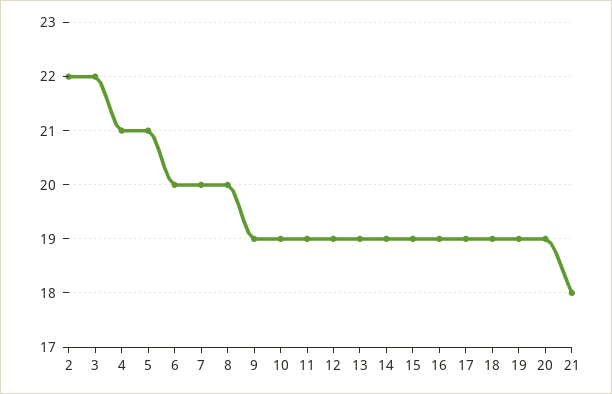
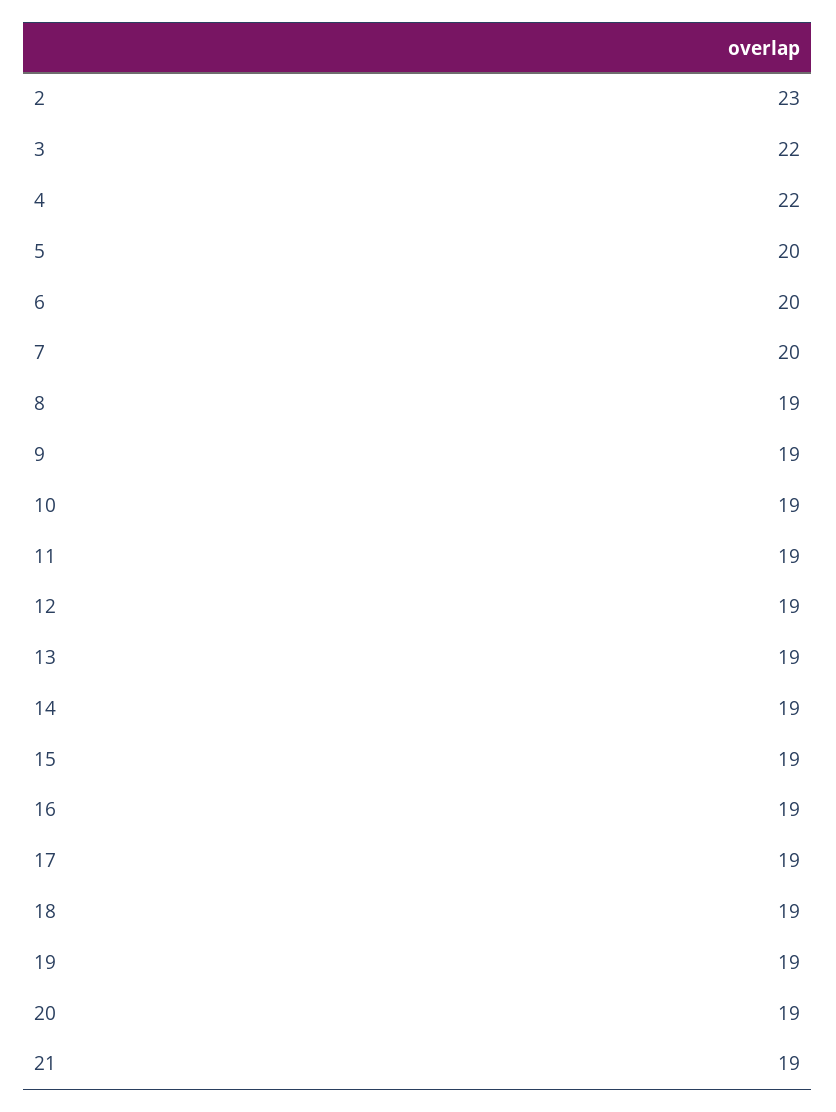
2: 22 -> 23
4: 21 -> 22
5: 21 -> 20
8: 20 -> 19
21: 18 -> 19

